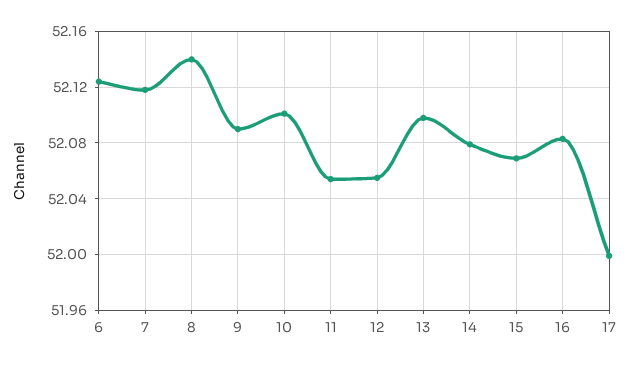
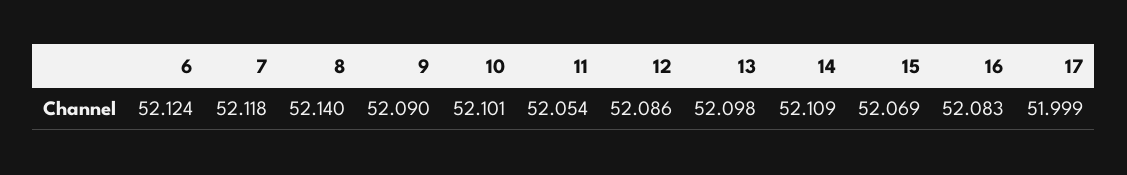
12: 52.055 -> 52.086
14: 52.08 -> 52.109

